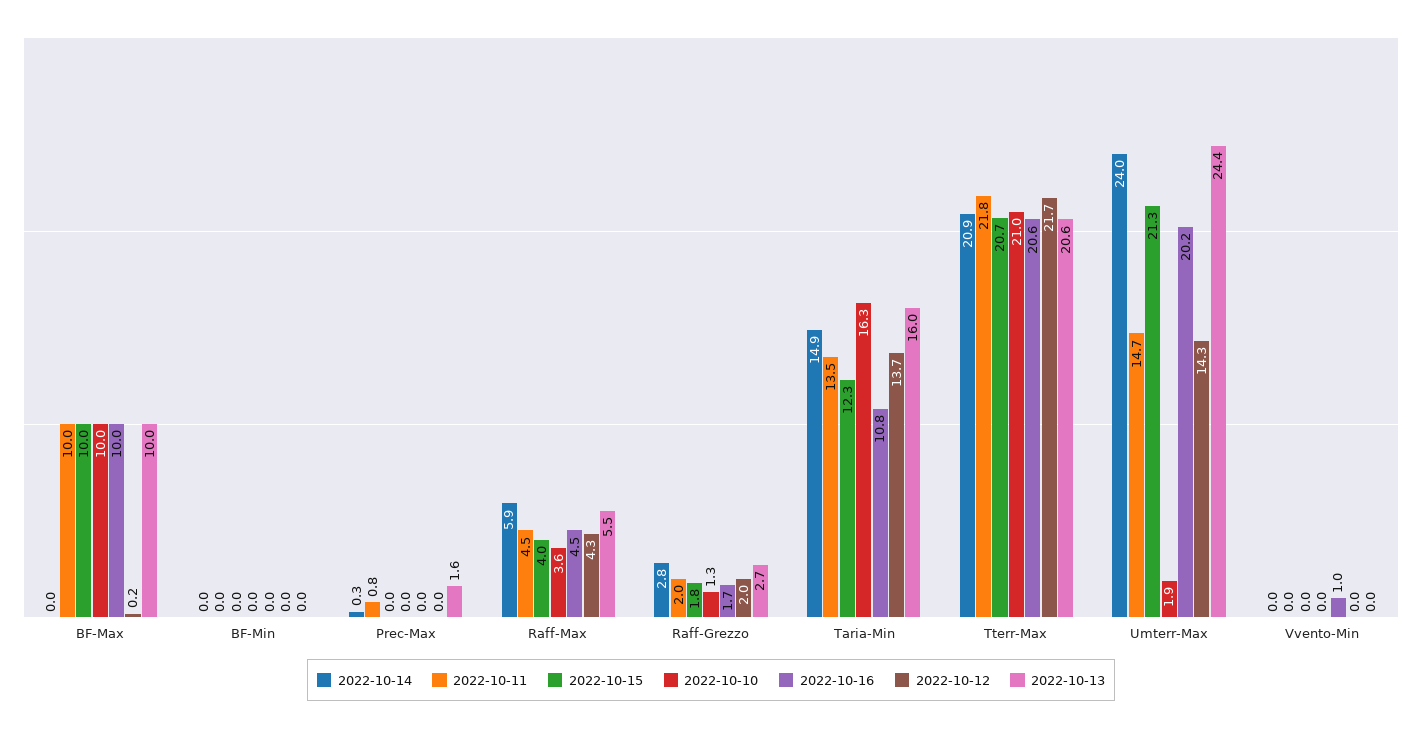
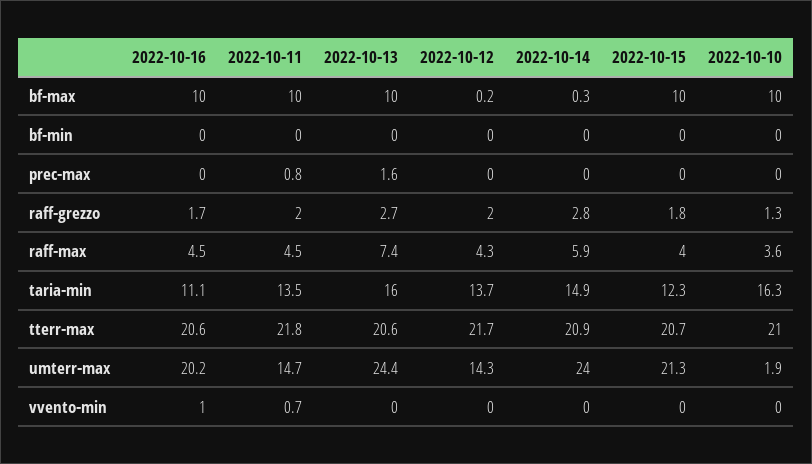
2022-10-14, BF-Max: 0 -> 0.3
2022-10-14, Prec-Max: 0.3 -> 0
2022-10-13, Raff-Max: 5.5 -> 7.4
2022-10-16, Taria-Min: 10.8 -> 11.1
2022-10-11, Vvento-Min: 0 -> 0.7

